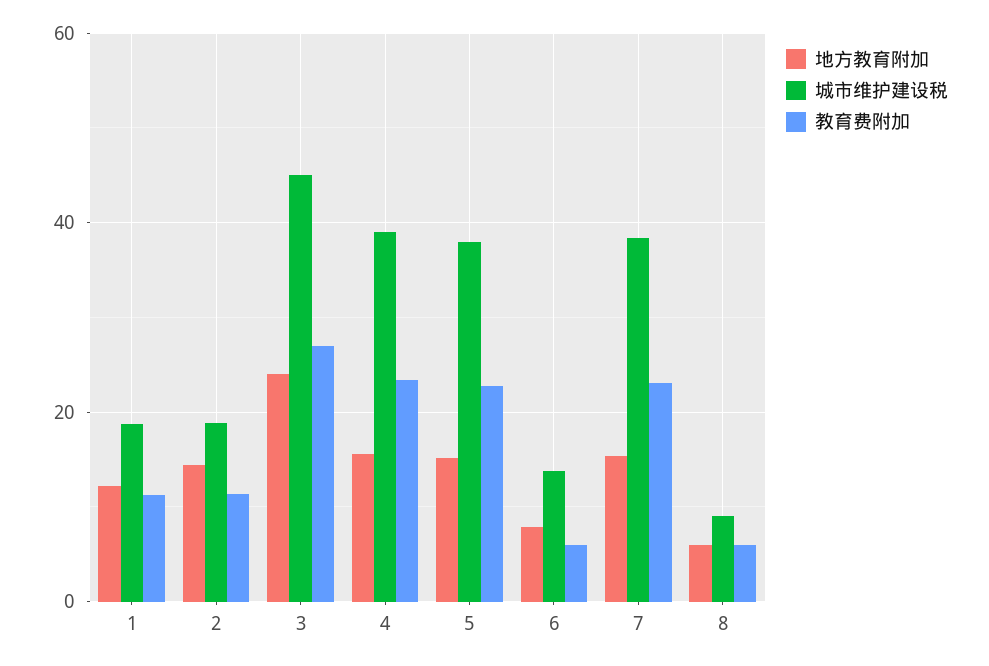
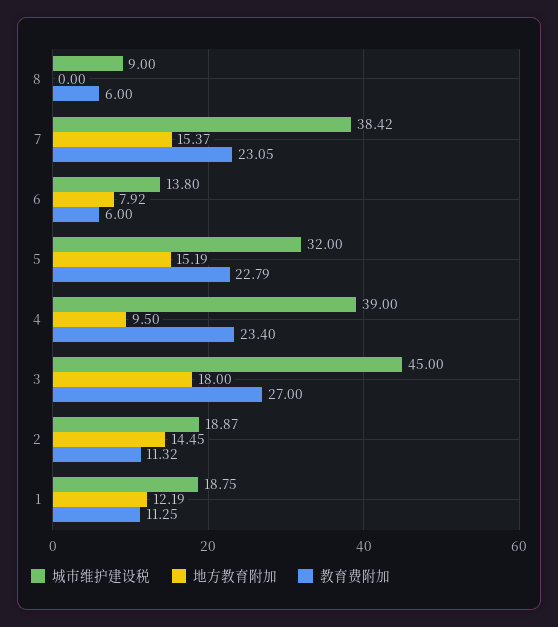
地方教育附加, 3: 24 -> 18
地方教育附加, 4: 16 -> 9.5
城市维护建设税, 5: 38 -> 32
地方教育附加, 8: 6 -> 0

